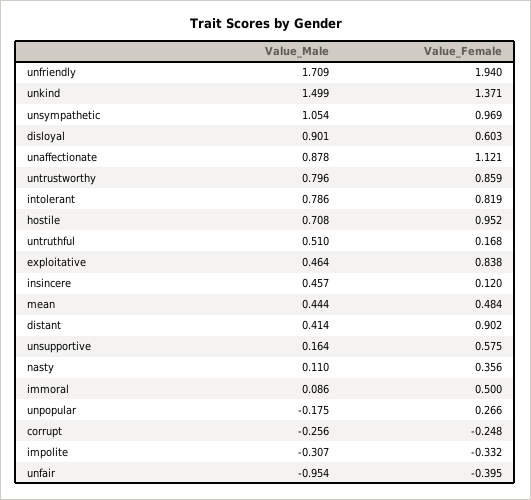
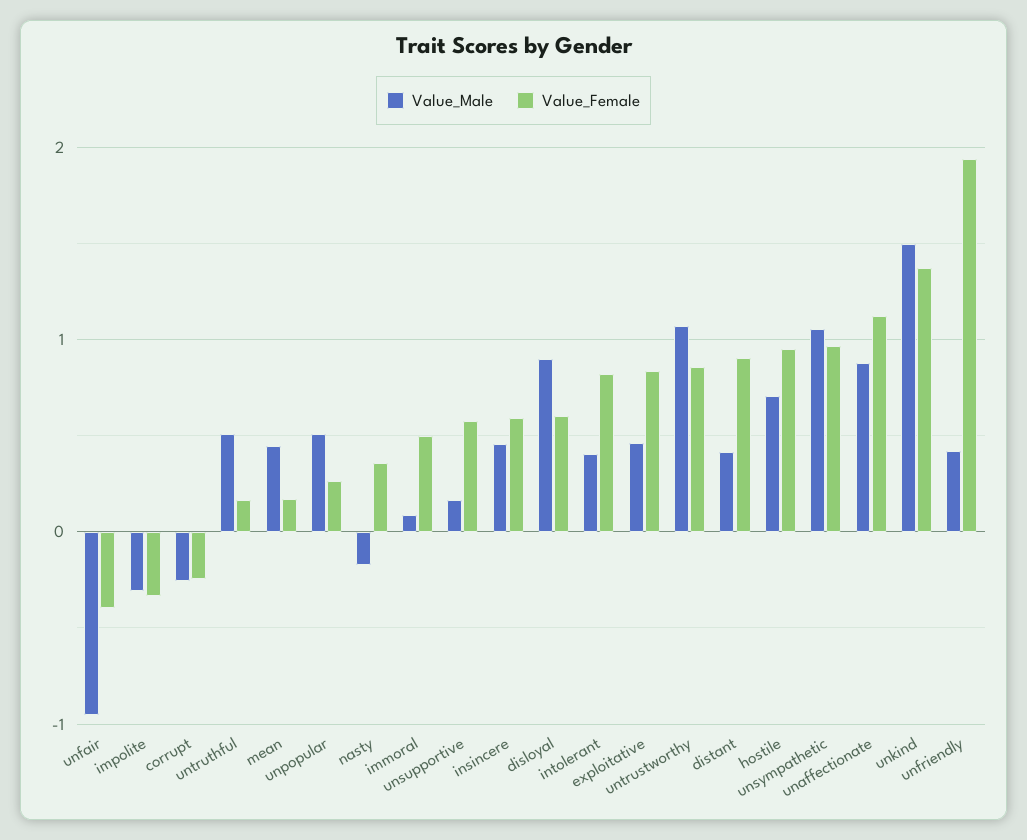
Value_Male, unfriendly: 1.709 -> 0.4
Value_Male, untrustworthy: 0.796 -> 1.1
Value_Male, intolerant: 0.786 -> 0.4
Value_Female, insincere: 0.12 -> 0.6
Value_Female, mean: 0.484 -> 0.2
Value_Male, nasty: 0.11 -> -0.2
Value_Male, unpopular: -0.175 -> 0.5

